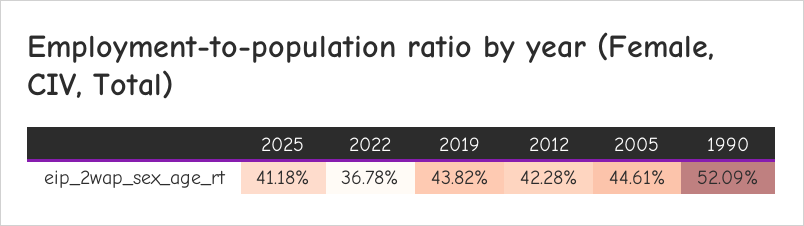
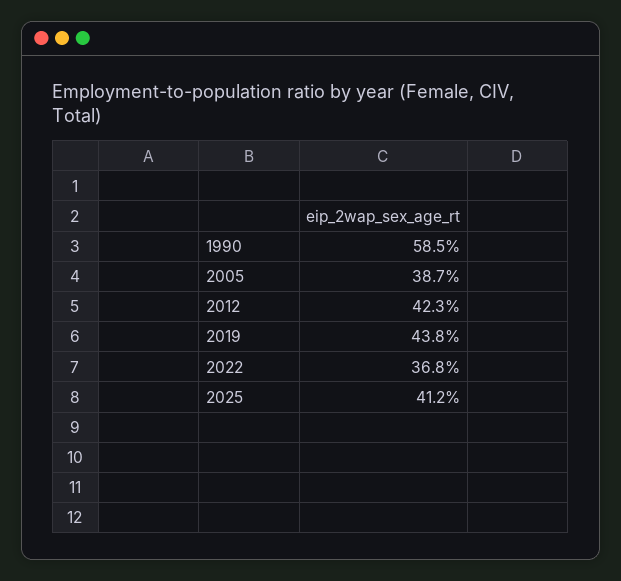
2005: 44.61 -> 38.7
1990: 52.09 -> 58.5

